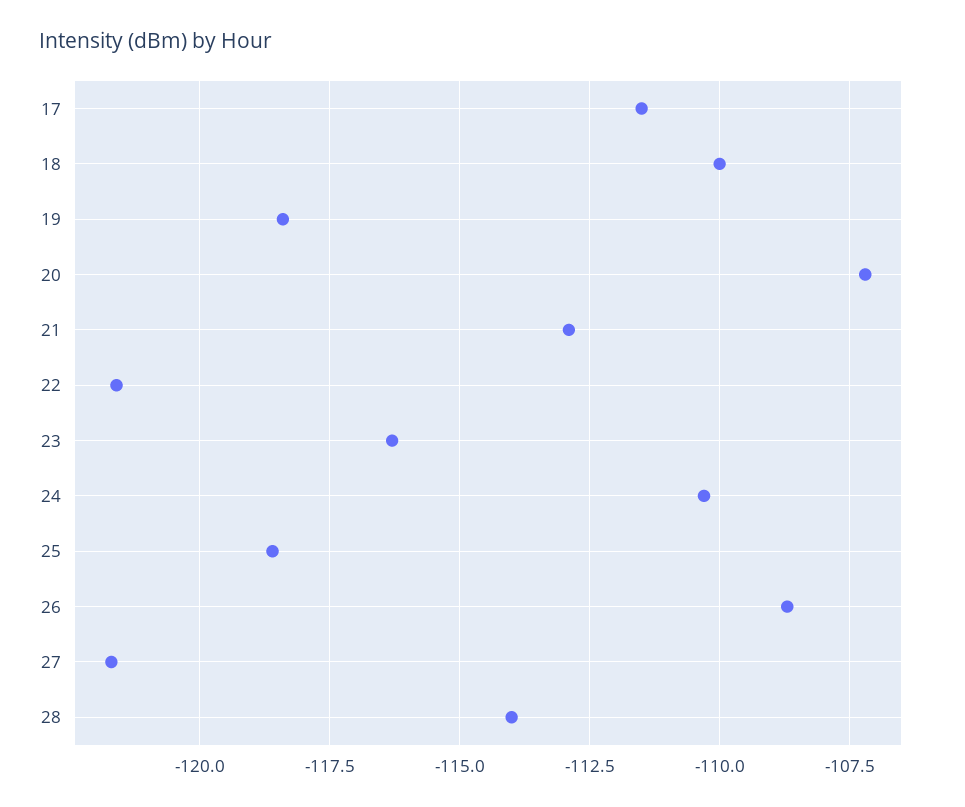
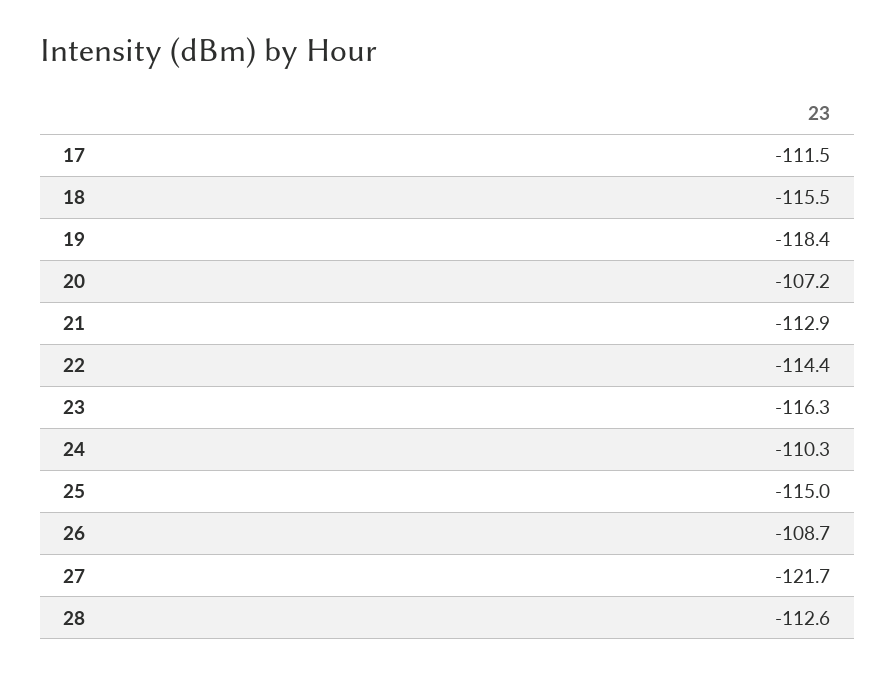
18: -110 -> -115.5
22: -121.5 -> -114.4
25: -118.5 -> -115
28: -114 -> -112.6

